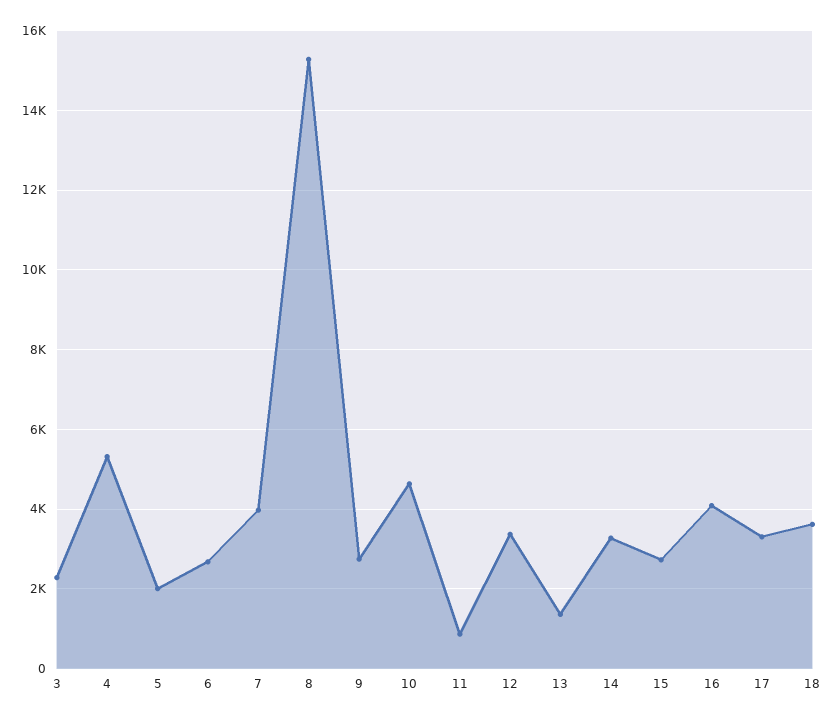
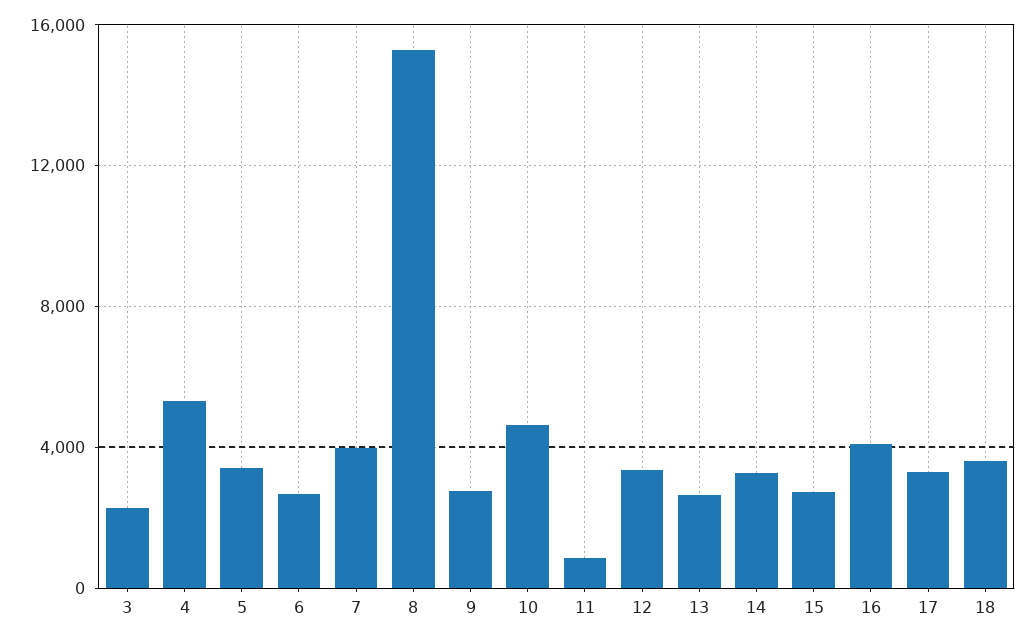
5: 2000 -> 3500
13: 1400 -> 2500

